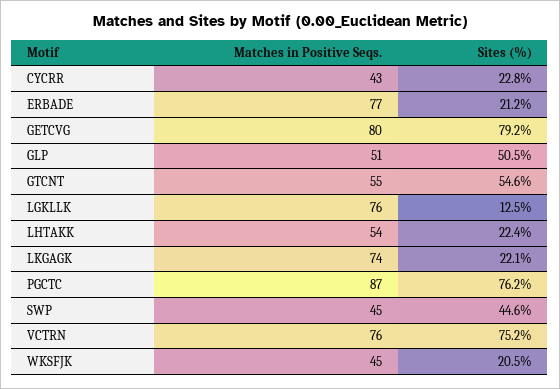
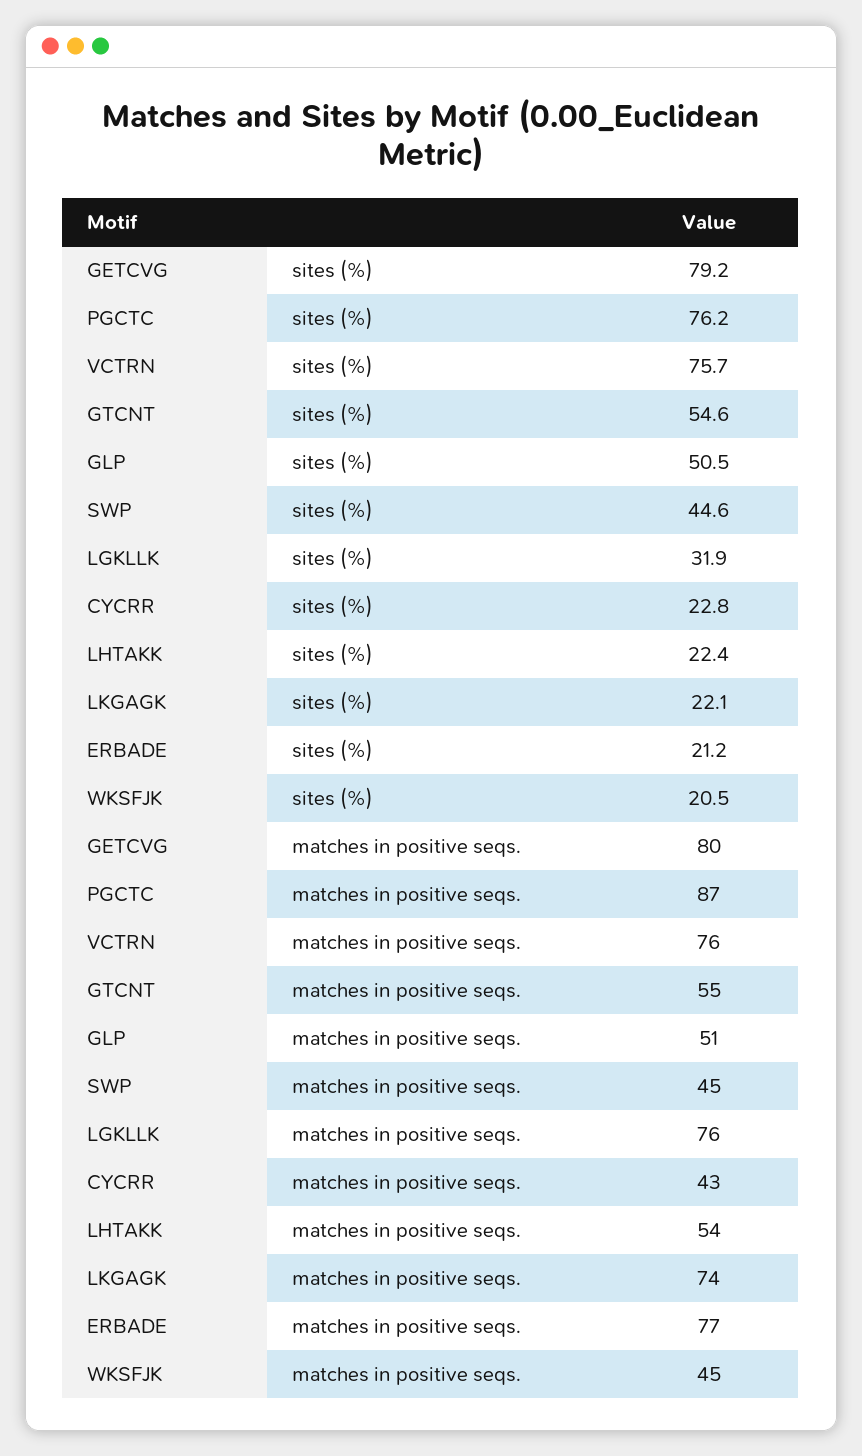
Sites (%), LGKLLK: 12.5 -> 31.9
Sites (%), VCTRN: 75.2 -> 75.7

